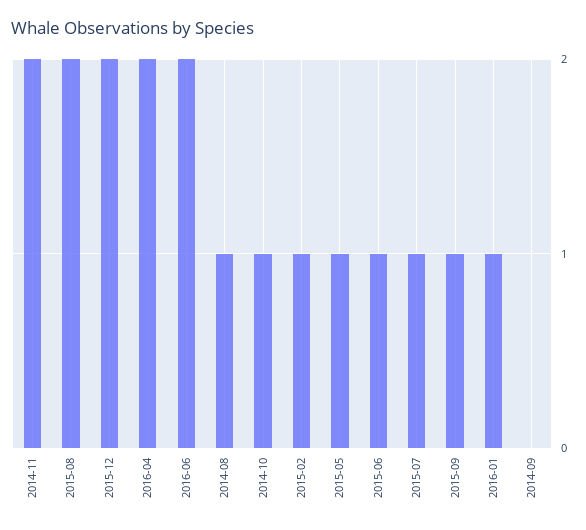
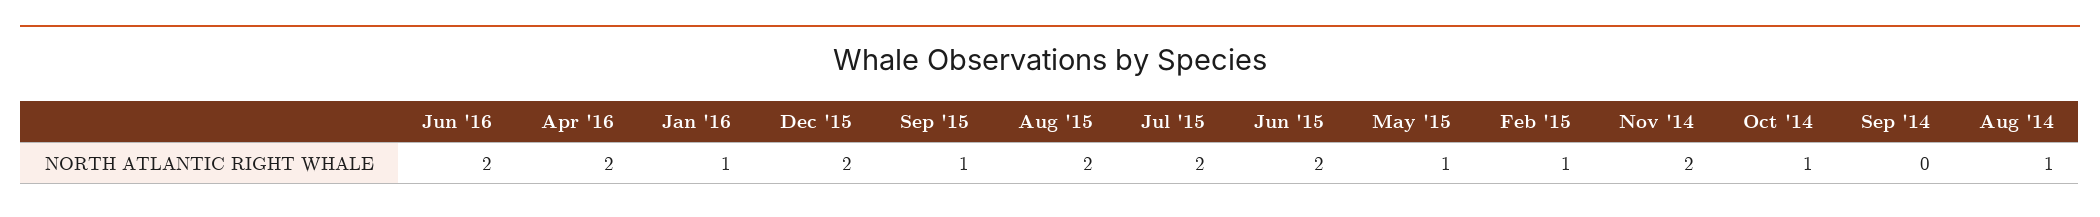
2015-06: 1 -> 2
2015-07: 1 -> 2

